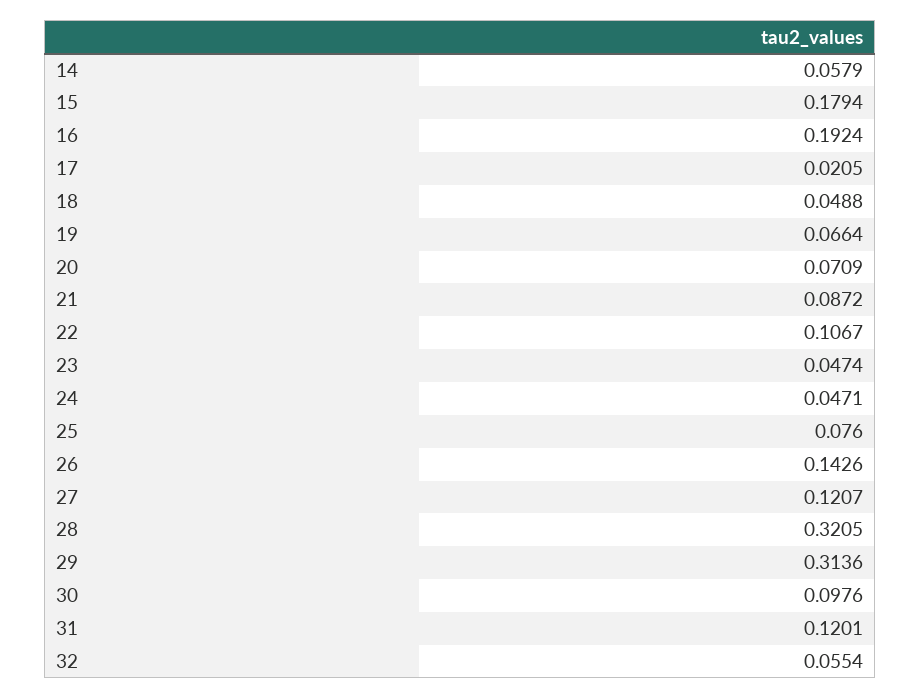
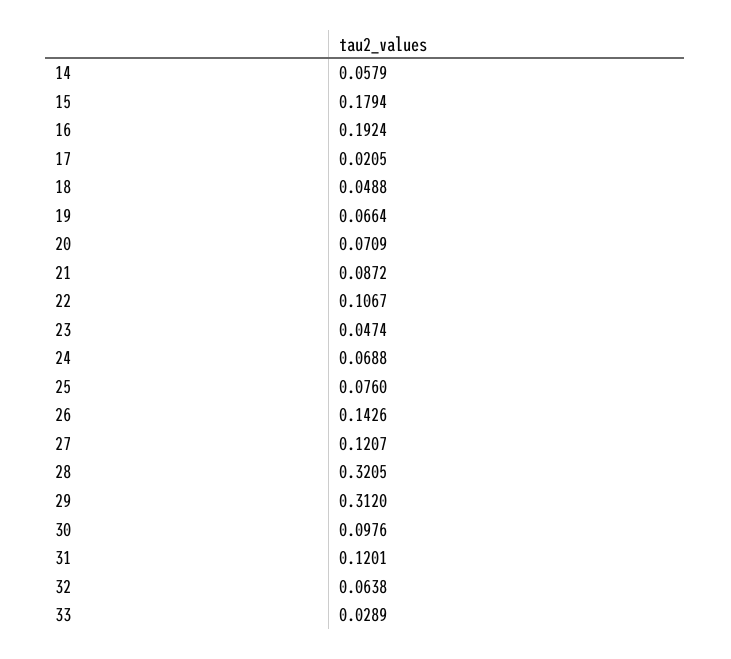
24: 0.0471 -> 0.0688
29: 0.3136 -> 0.312
32: 0.0554 -> 0.0638
33: none -> 0.0289

